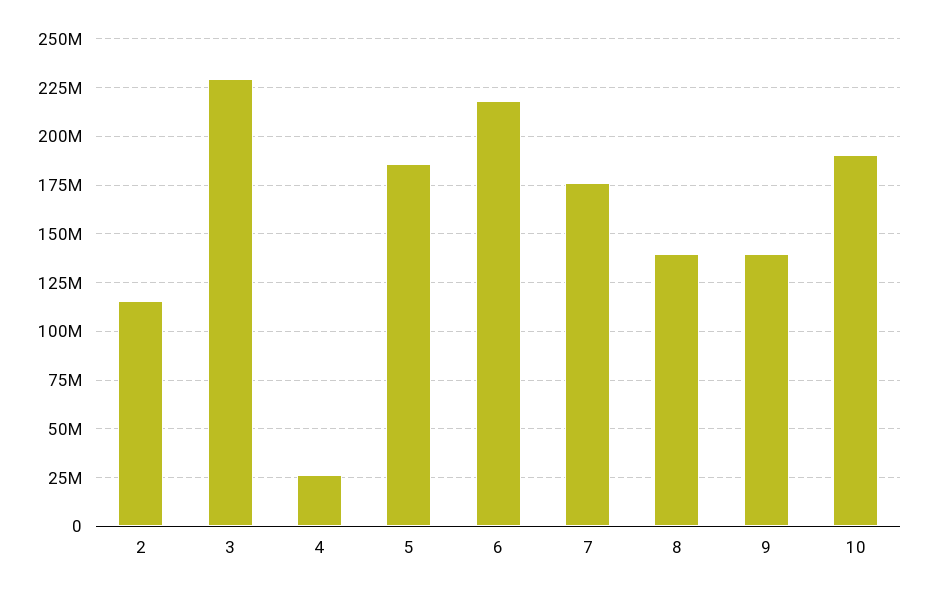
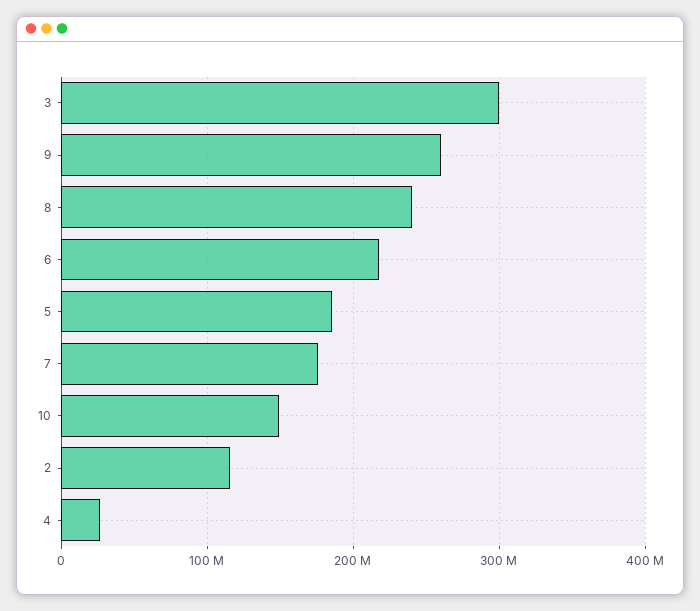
3: 230000000 -> 300000000
8: 140000000 -> 240000000
9: 140000000 -> 260000000
10: 190000000 -> 150000000

